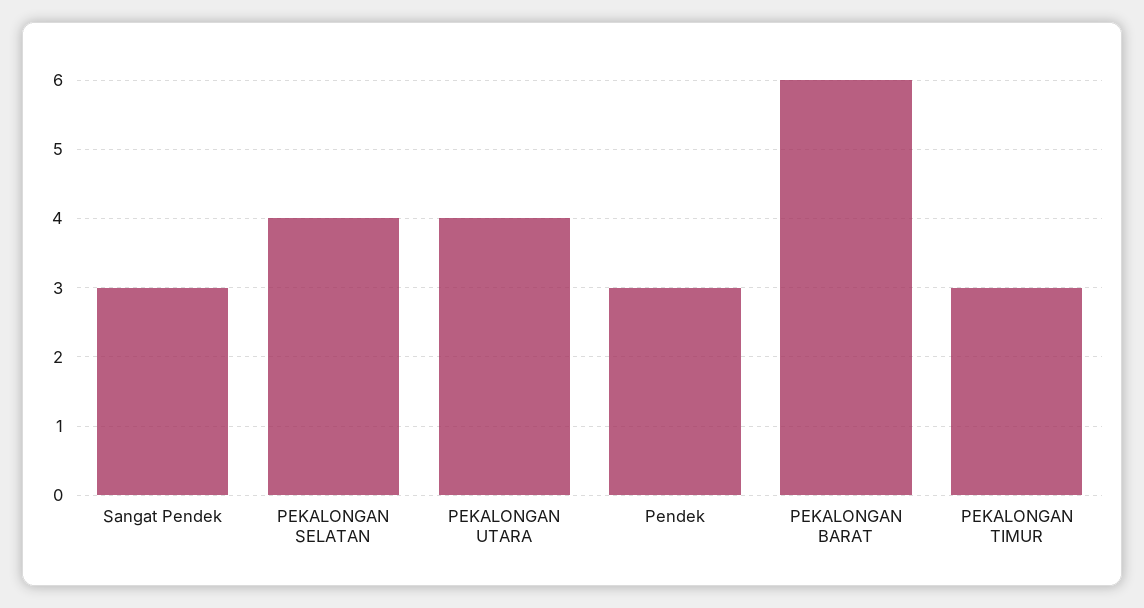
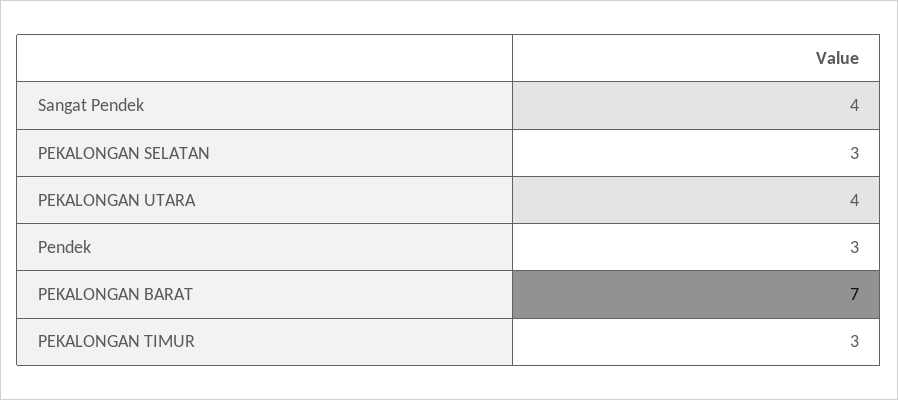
Sangat Pendek: 3 -> 4
PEKALONGAN SELATAN: 4 -> 3
PEKALONGAN BARAT: 6 -> 7

